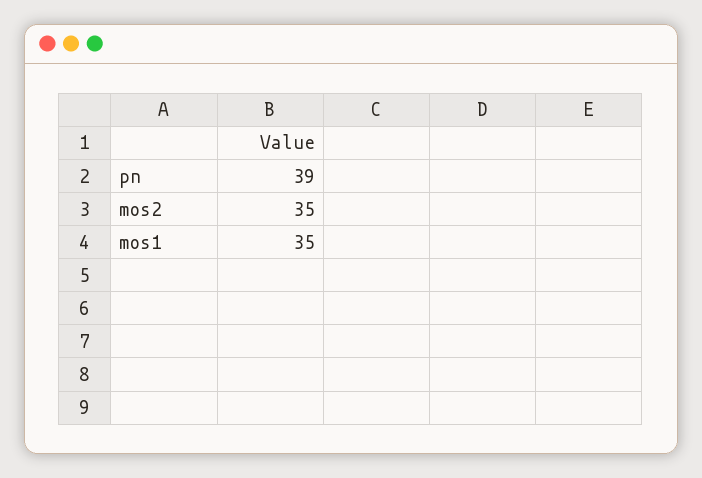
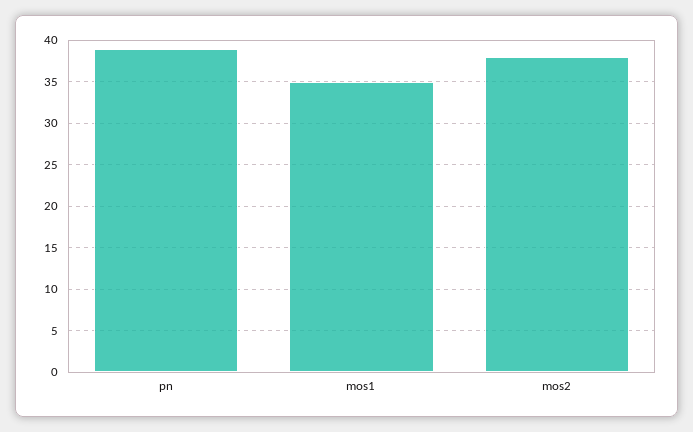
mos2: 35 -> 38

